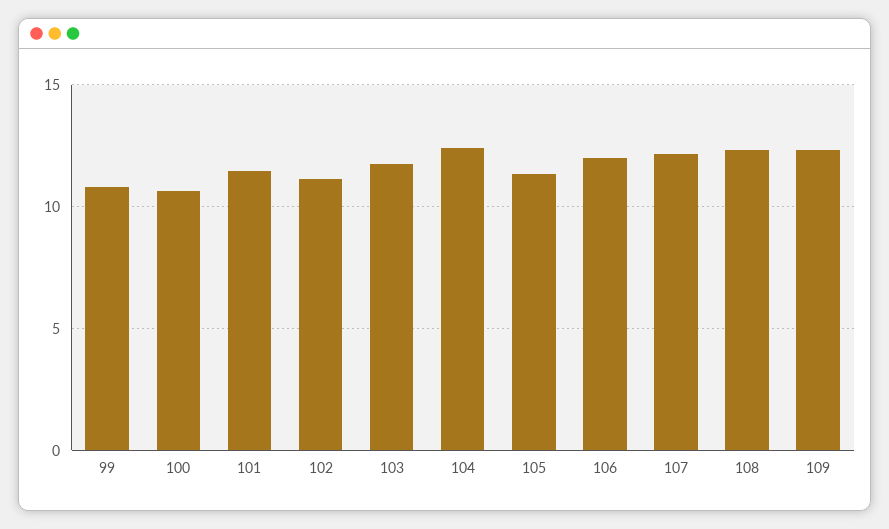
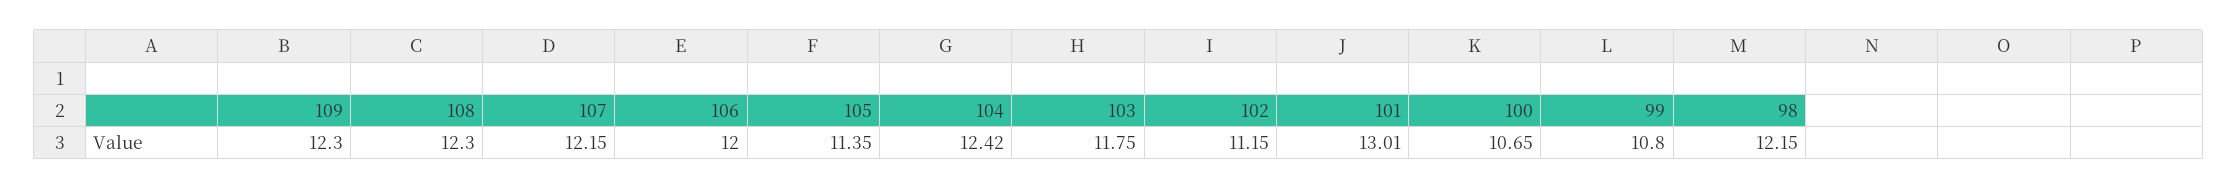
101: 11.5 -> 13.01
98: none -> 12.15

